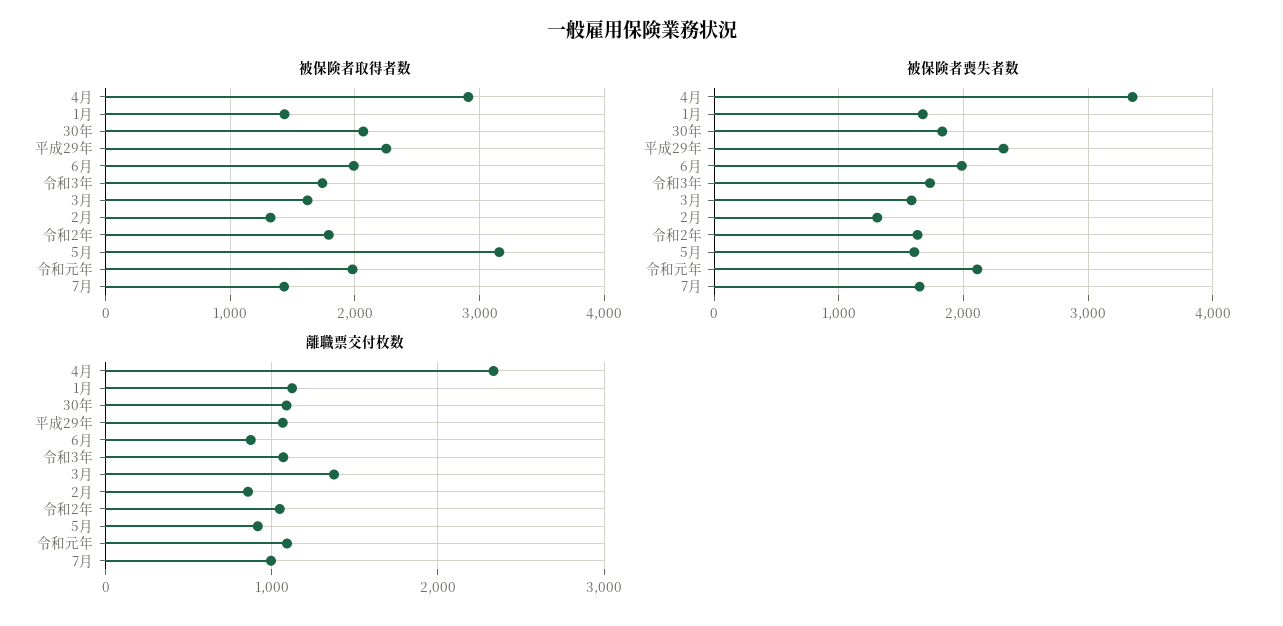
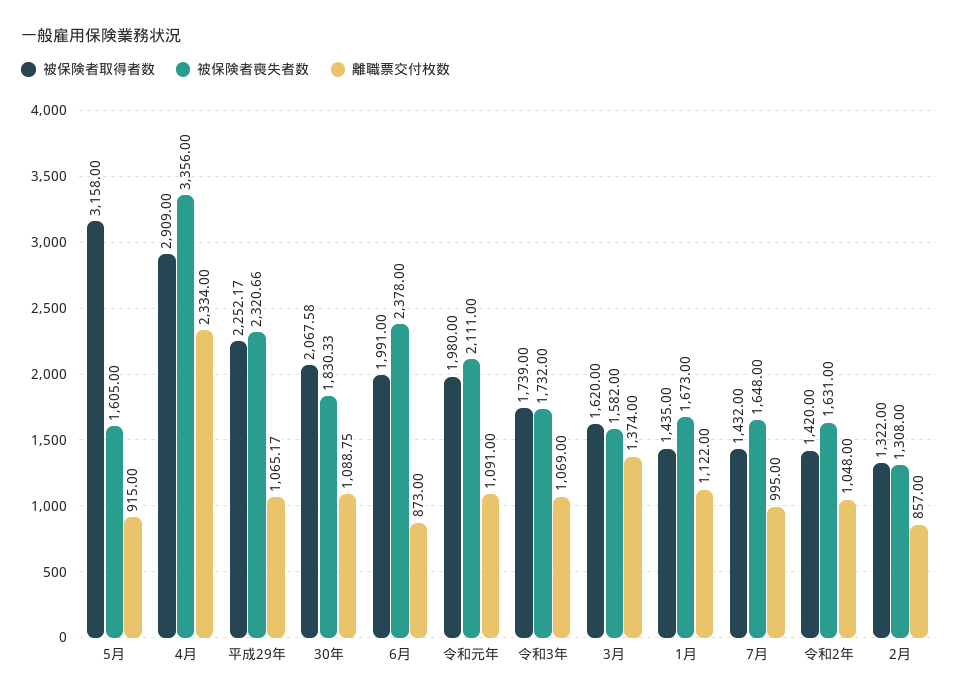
被保険者取得者数, 令和2年: 1800 -> 1420
被保険者喪失者数, 6月: 2000 -> 2378

